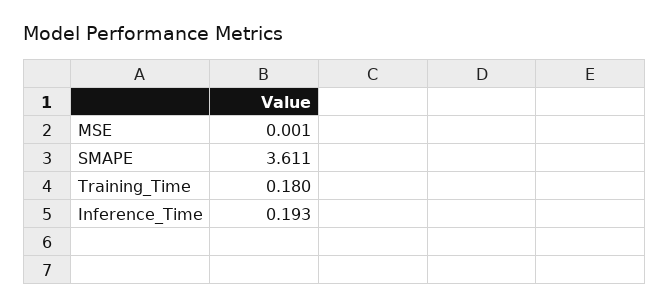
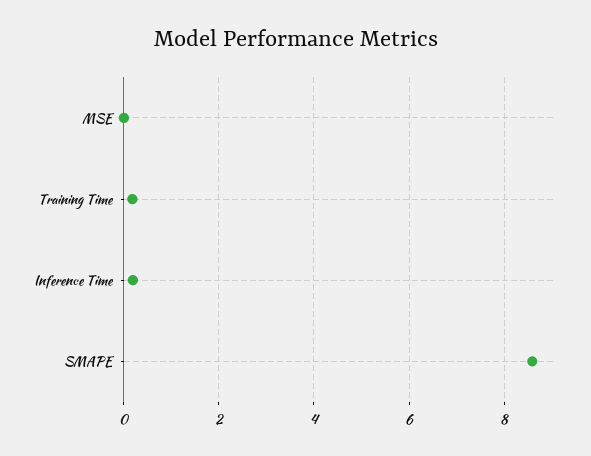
SMAPE: 3.611 -> 8.6

